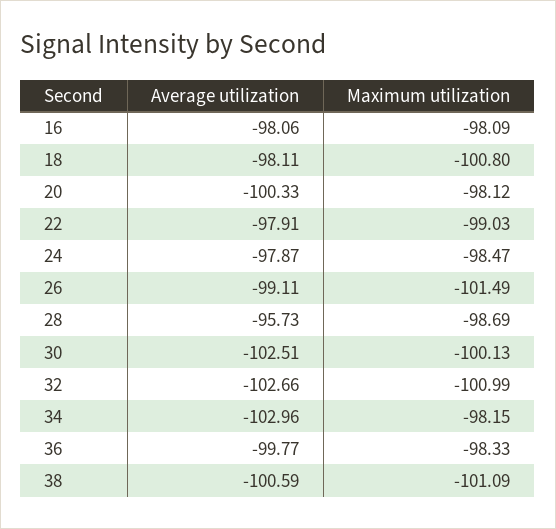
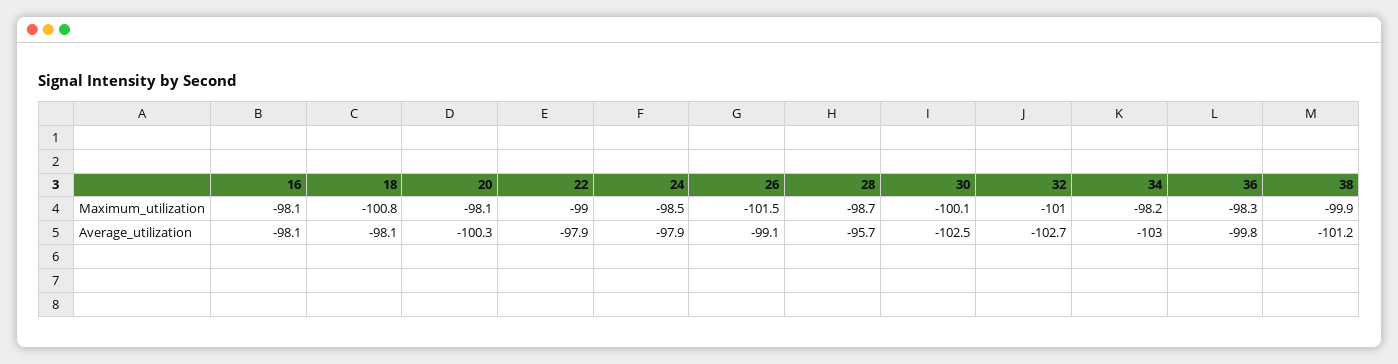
Average utilization, 38: -100.59 -> -101.2
Maximum utilization, 38: -101.09 -> -99.9

